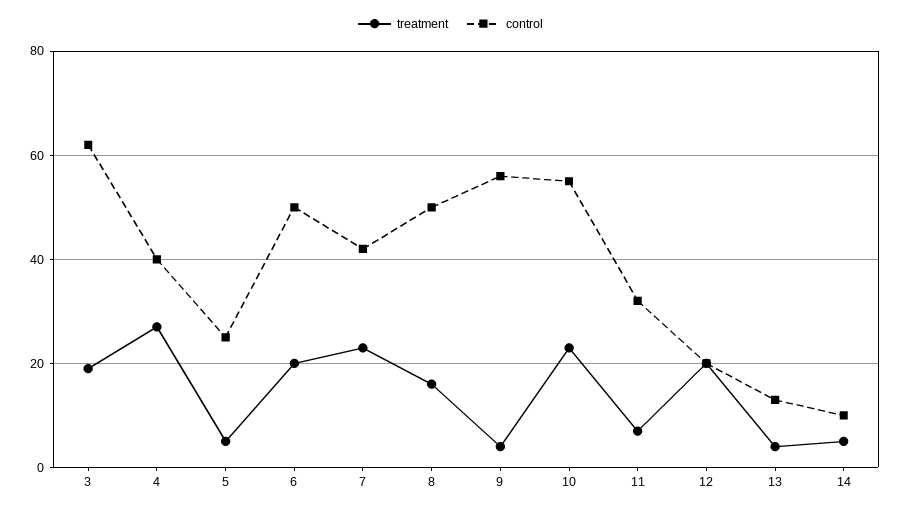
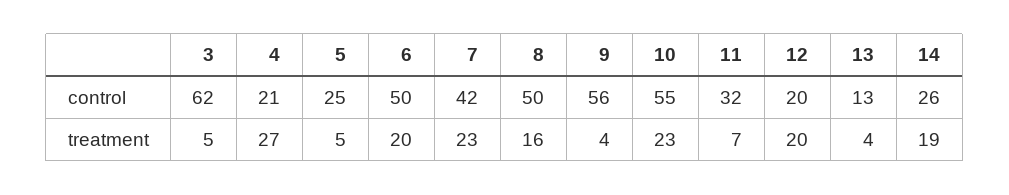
treatment, 3: 20 -> 5
control, 4: 40 -> 21
treatment, 14: 5 -> 19
control, 14: 10 -> 26

